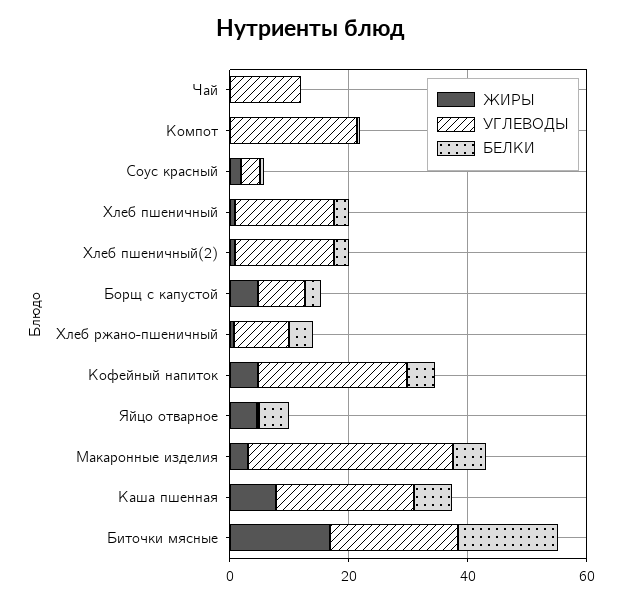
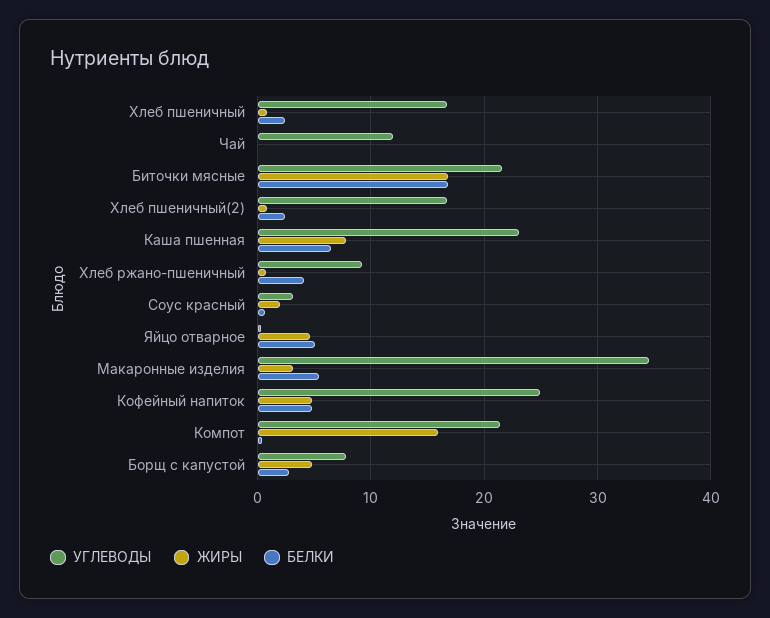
ЖИРЫ, Компот: 0 -> 16

